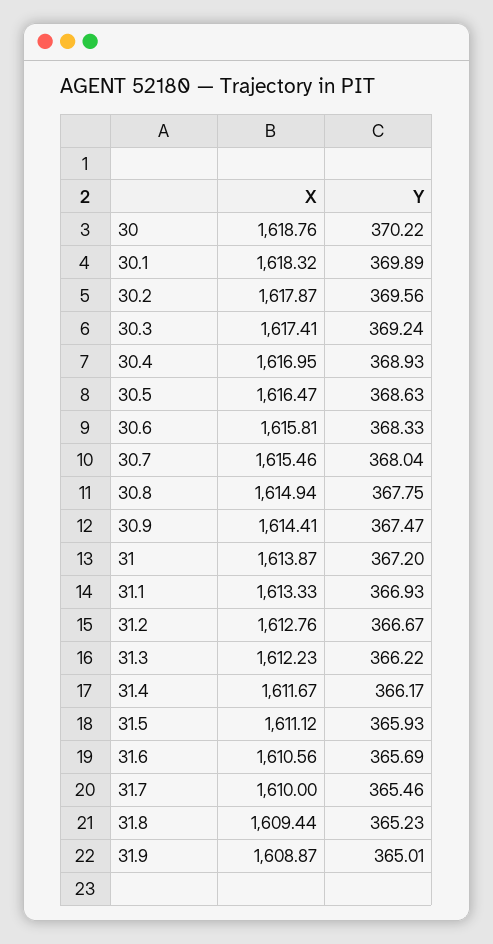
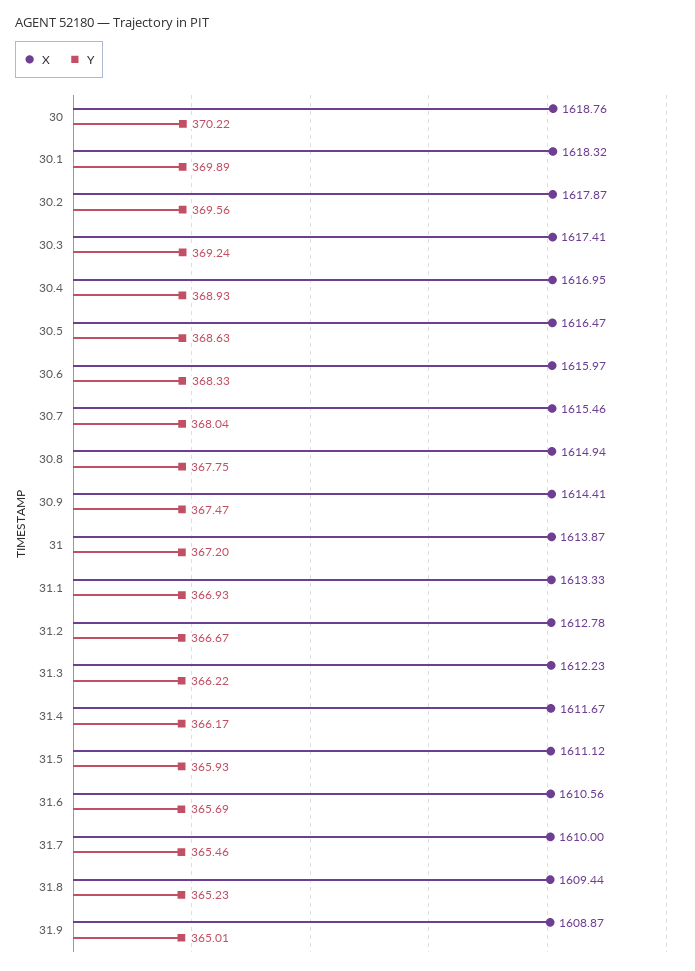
X, 30.6: 1615.81 -> 1615.97
X, 31.2: 1612.76 -> 1612.78

